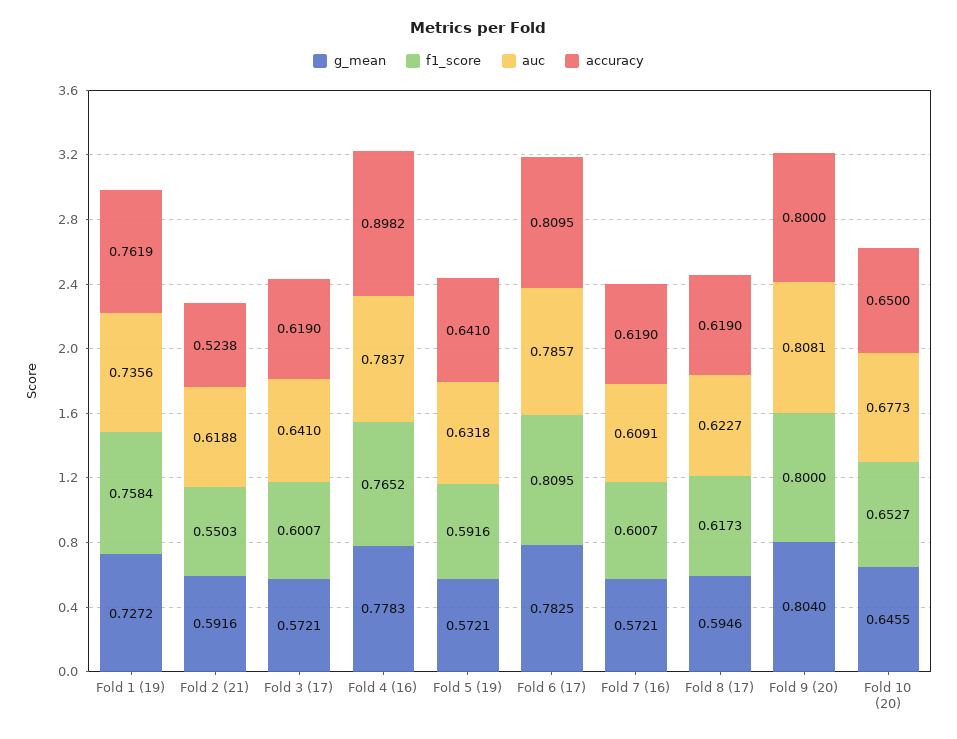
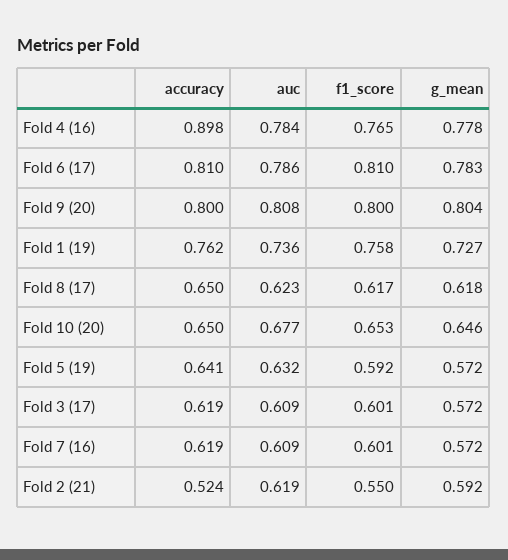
auc, Fold 3 (17): 0.641 -> 0.609
g_mean, Fold 8 (17): 0.5946 -> 0.618
accuracy, Fold 8 (17): 0.619 -> 0.65

